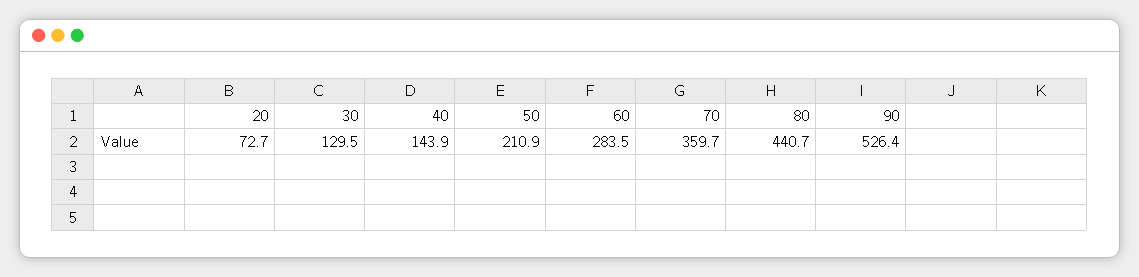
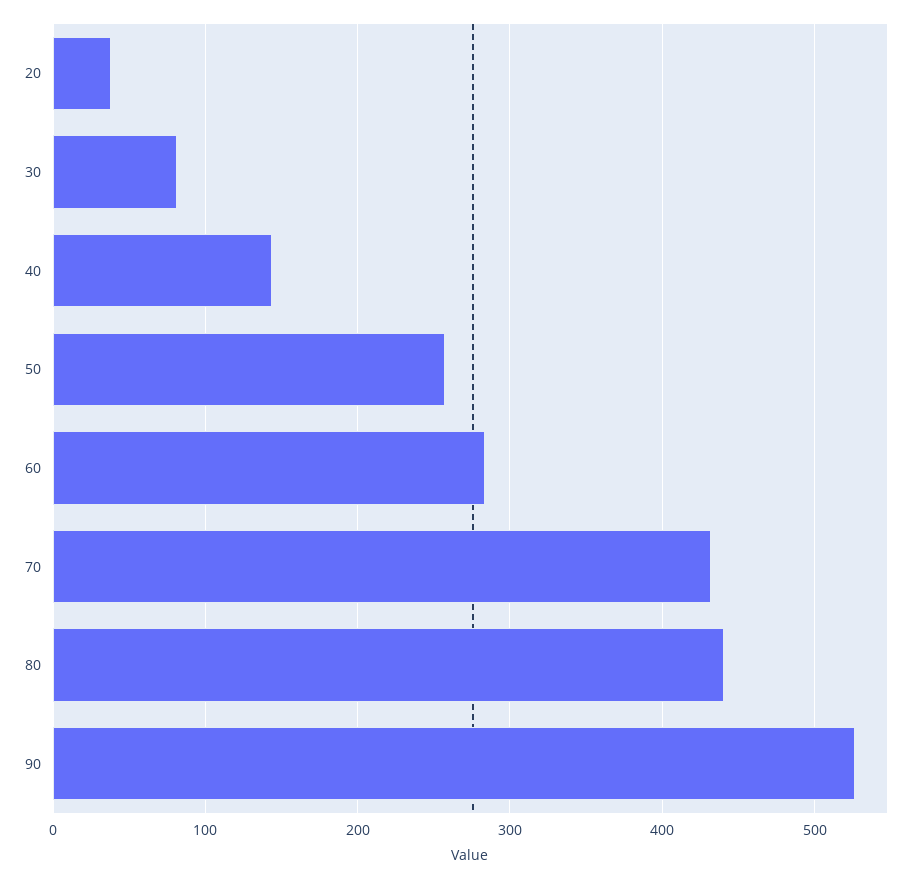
20: 72.7 -> 40
30: 129.5 -> 80
50: 210.9 -> 260
70: 359.7 -> 430

